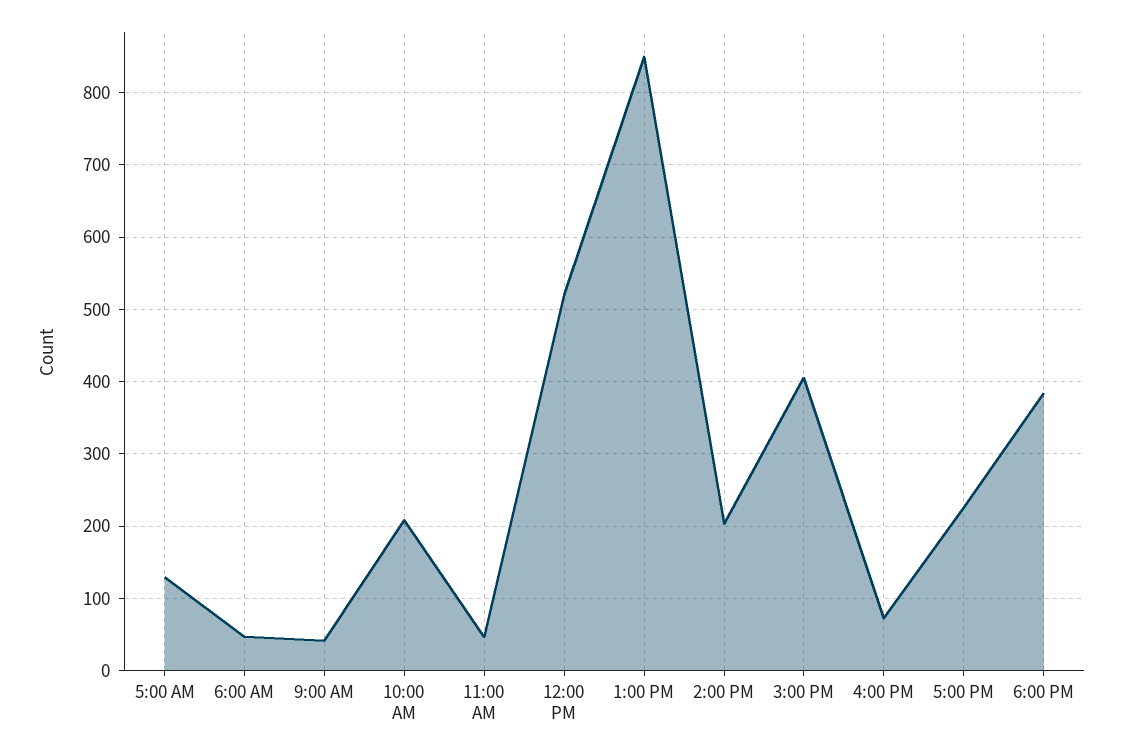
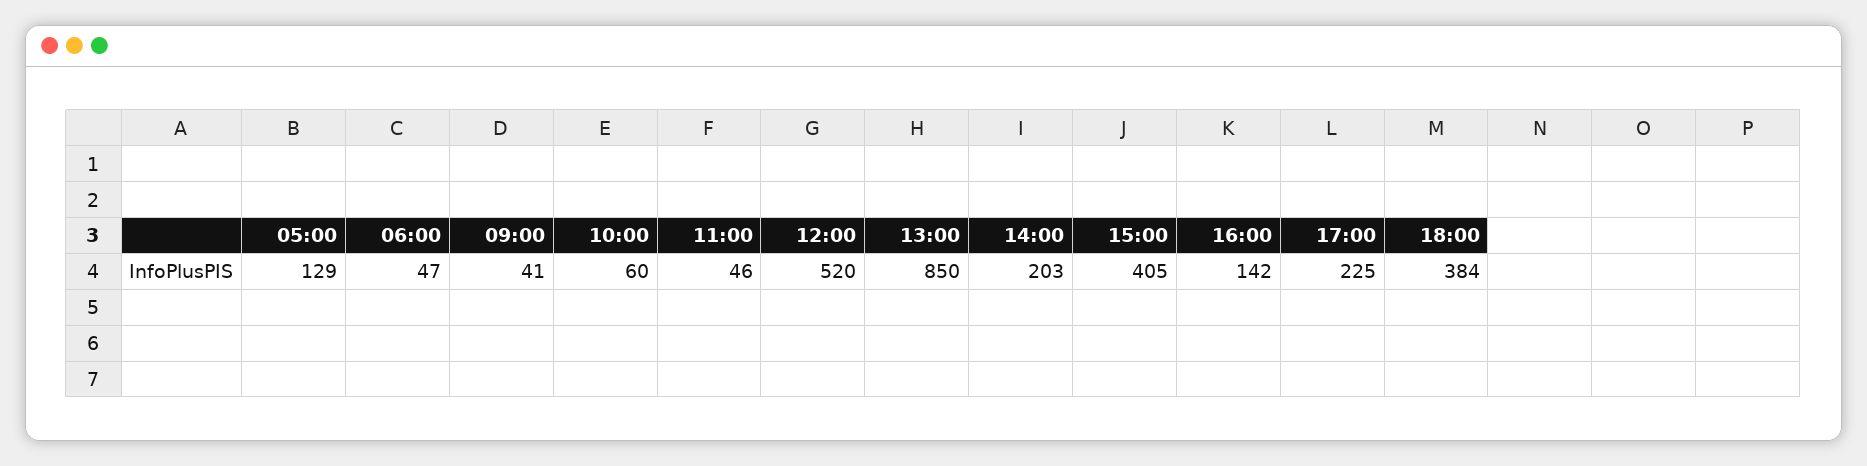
10:00 AM: 210 -> 60
4:00 PM: 70 -> 142

